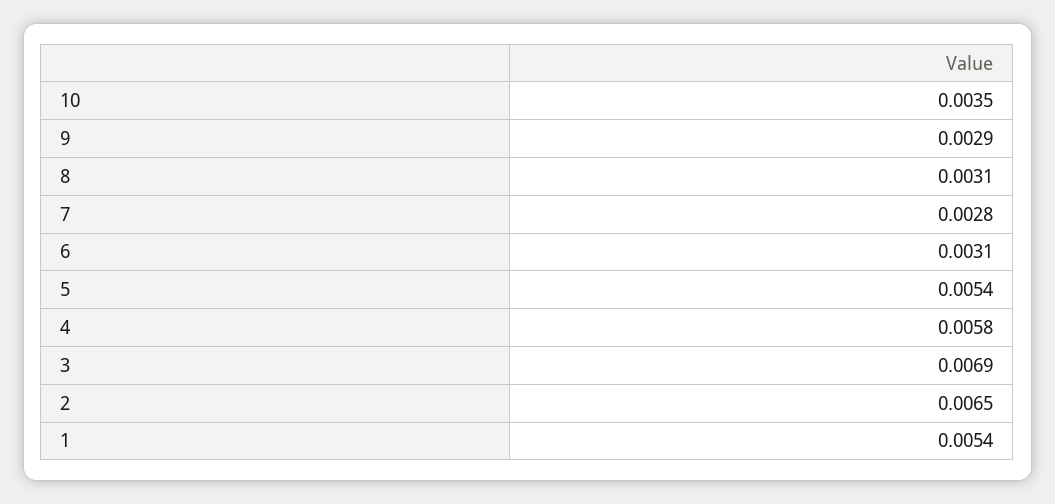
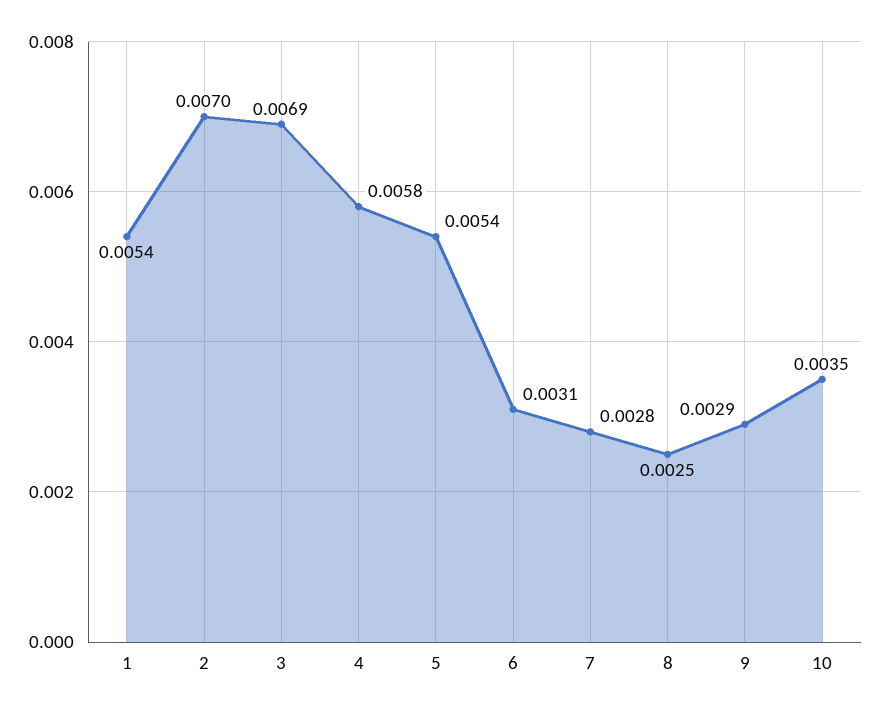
8: 0.0031 -> 0.0025
2: 0.0065 -> 0.007

